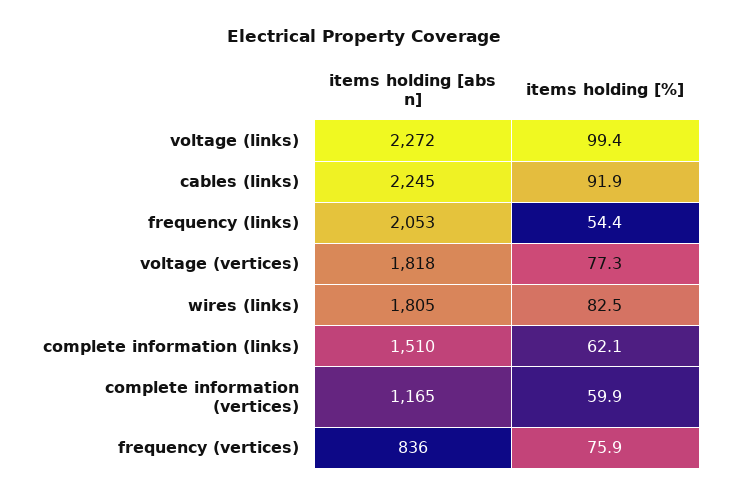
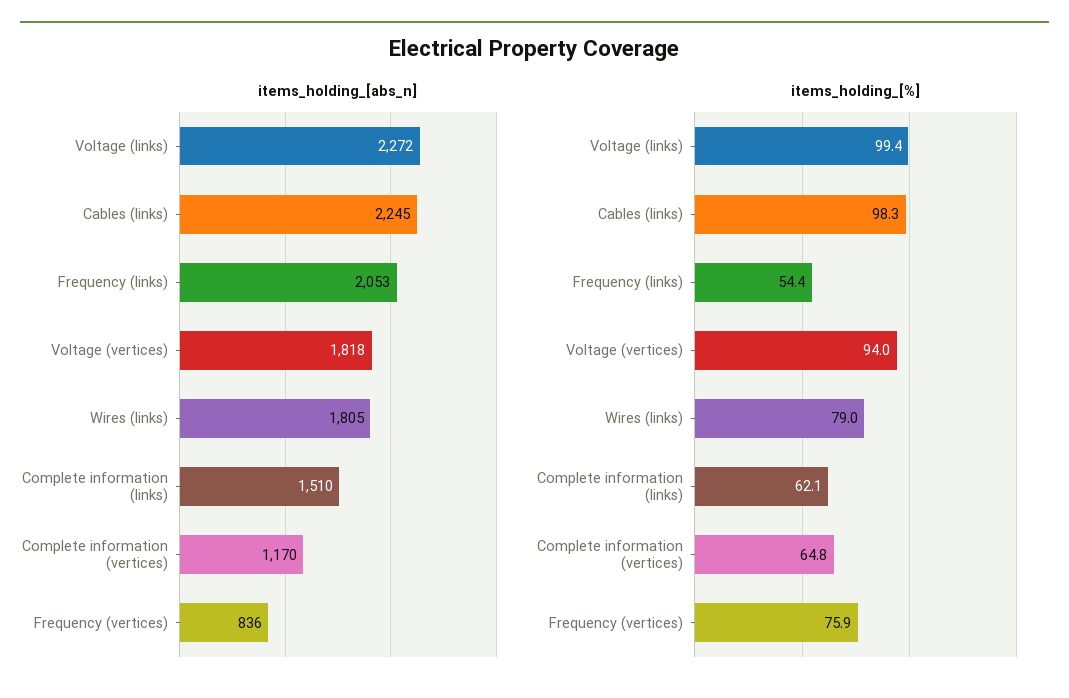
items holding [%], cables (links): 91.9 -> 98.3
items holding [%], voltage (vertices): 77.3 -> 94
items holding [%], wires (links): 82.5 -> 79
items holding [abs n], complete information (vertices): 1165 -> 1170
items holding [%], complete information (vertices): 59.9 -> 64.8

